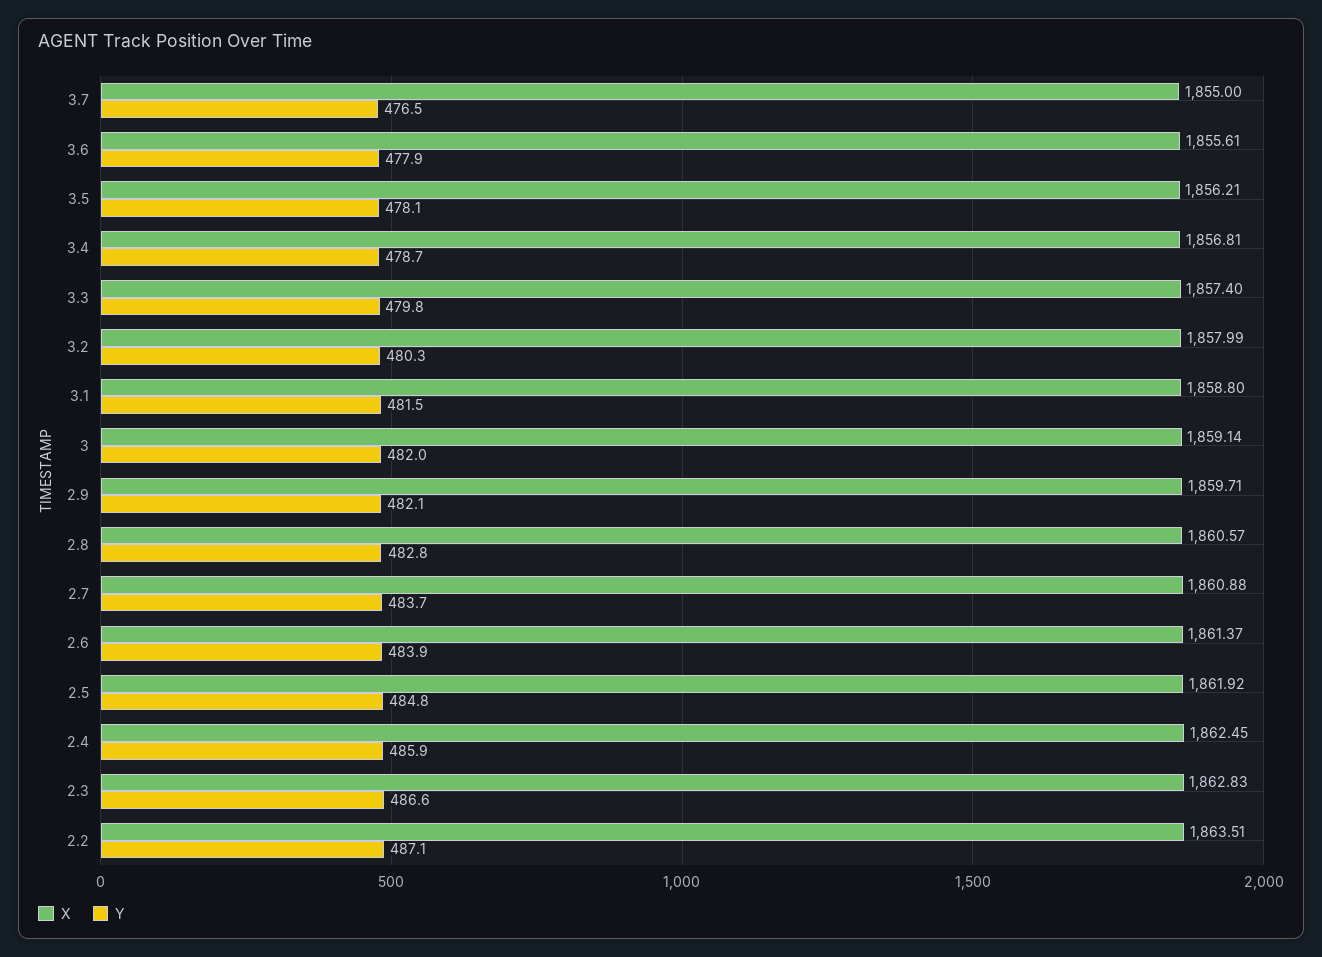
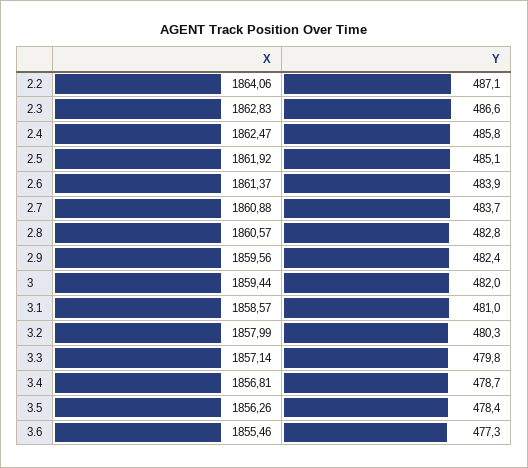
X, 3.7: 1855 -> none
Y, 3.7: 476.5 -> none
X, 3.6: 1855.61 -> 1855.46
Y, 3.6: 477.9 -> 477.3
X, 3.5: 1856.21 -> 1856.26
Y, 3.5: 478.1 -> 478.4
X, 3.3: 1857.4 -> 1857.14
X, 3.1: 1858.8 -> 1858.57
Y, 3.1: 481.5 -> 481
X, 3: 1859.14 -> 1859.44
X, 2.9: 1859.71 -> 1859.56
Y, 2.9: 482.1 -> 482.4
Y, 2.5: 484.8 -> 485.1
X, 2.4: 1862.45 -> 1862.47
Y, 2.4: 485.9 -> 485.8
X, 2.2: 1863.51 -> 1864.06

